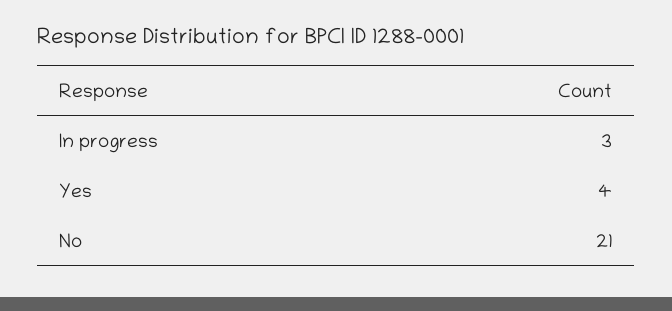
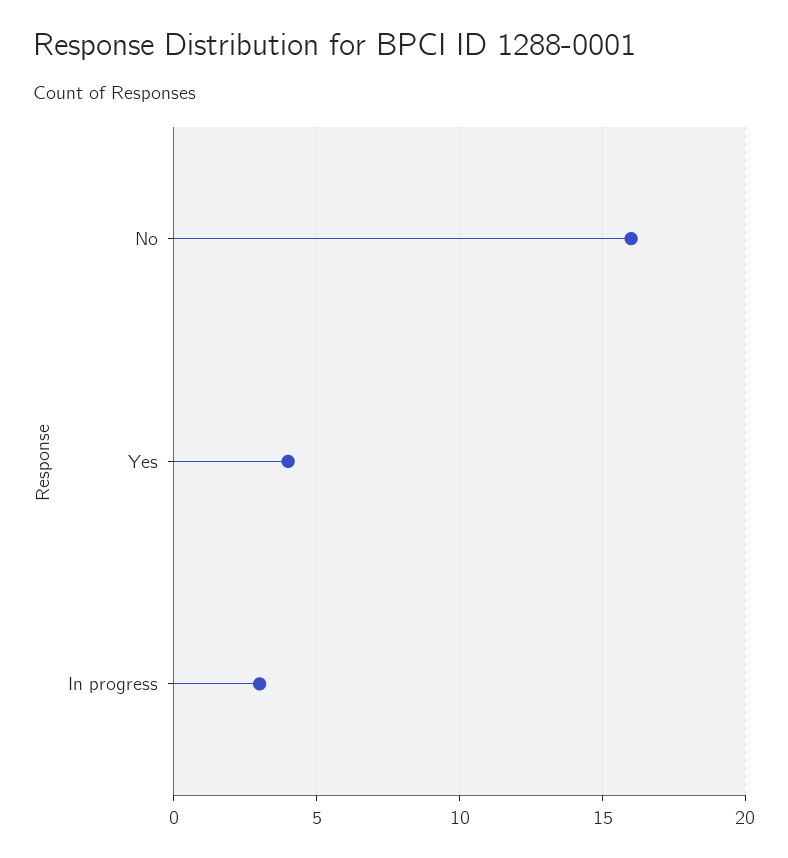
No: 21 -> 16

